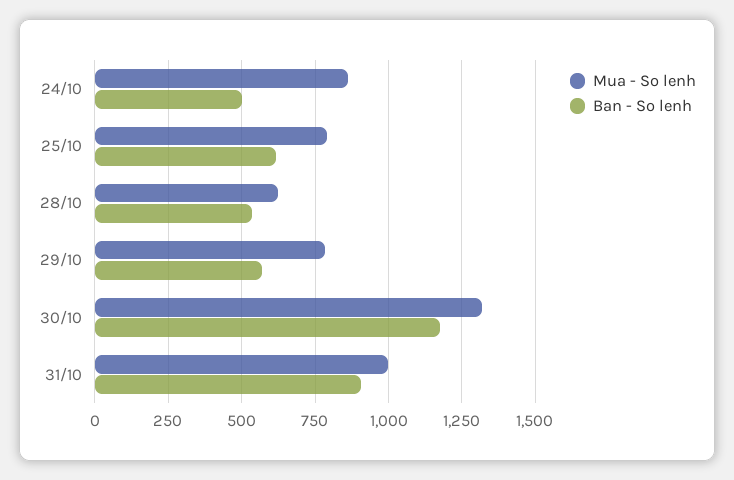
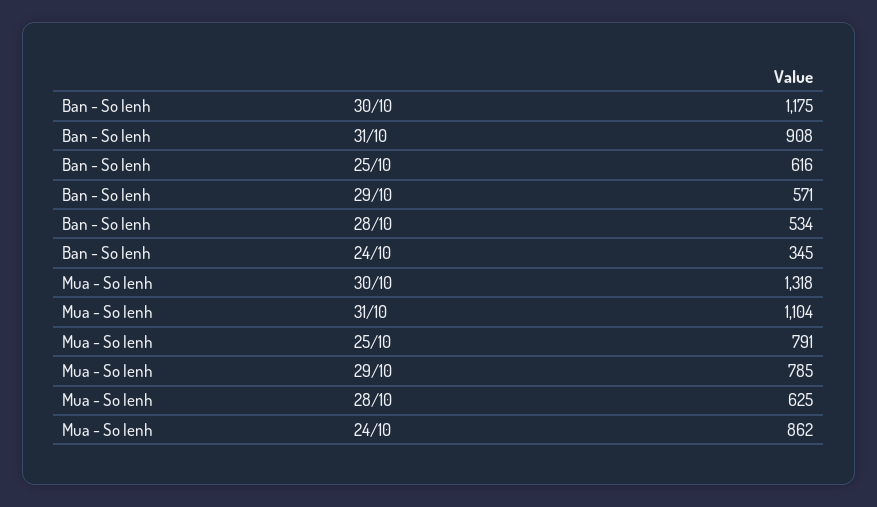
Ban - So lenh, 24/10: 500 -> 345
Mua - So lenh, 31/10: 1000 -> 1104

